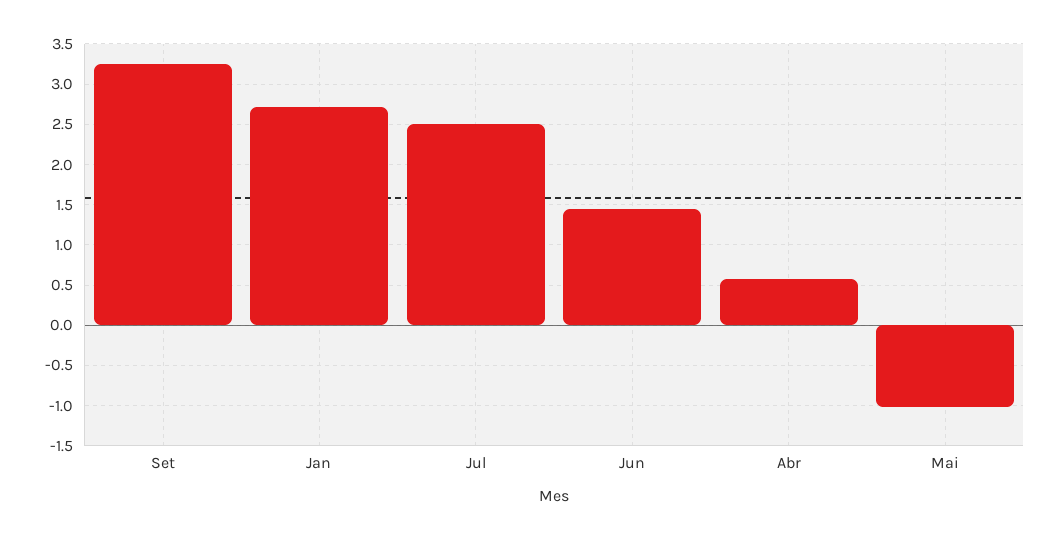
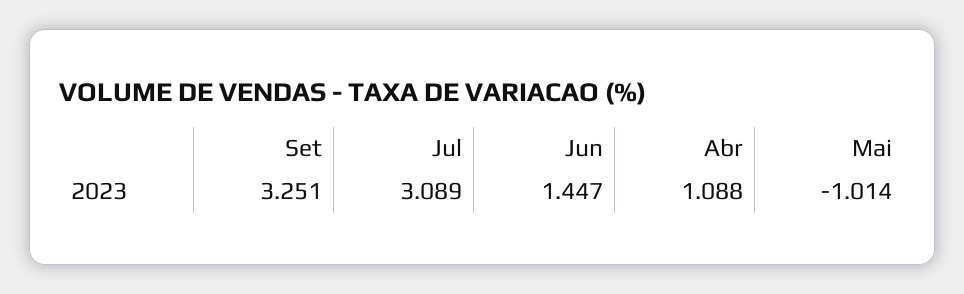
Jan: 2.7 -> none
Jul: 2.5 -> 3.089
Abr: 0.6 -> 1.088

